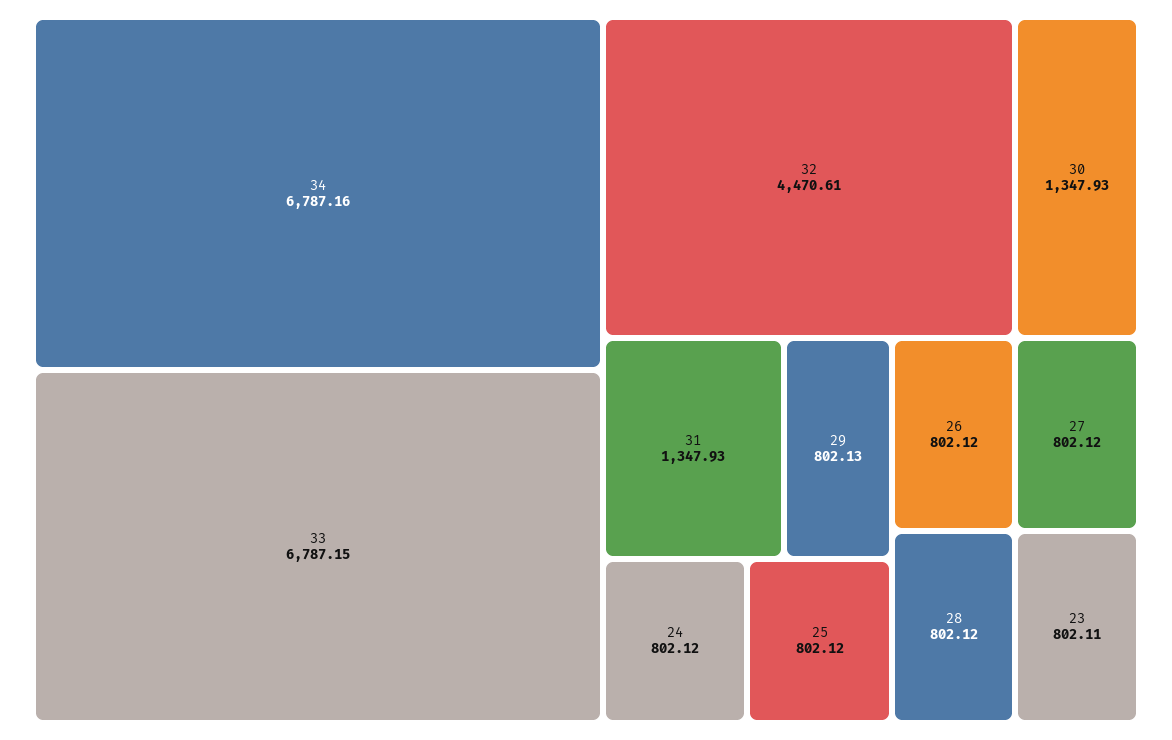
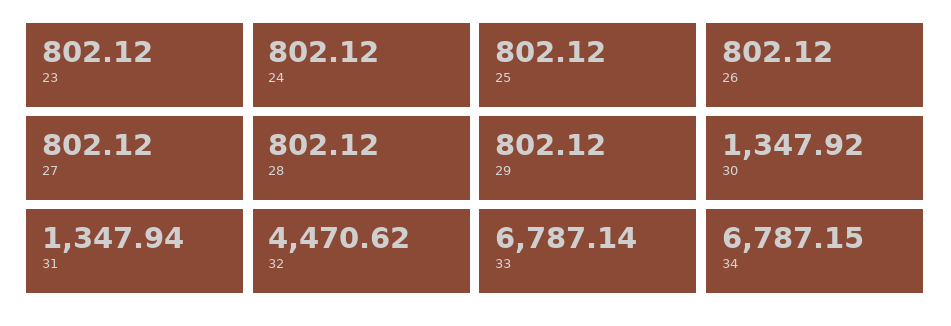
34: 6787.16 -> 6787.15
33: 6787.15 -> 6787.14
32: 4470.61 -> 4470.62
30: 1347.93 -> 1347.92
31: 1347.93 -> 1347.94
29: 802.13 -> 802.12
23: 802.11 -> 802.12

